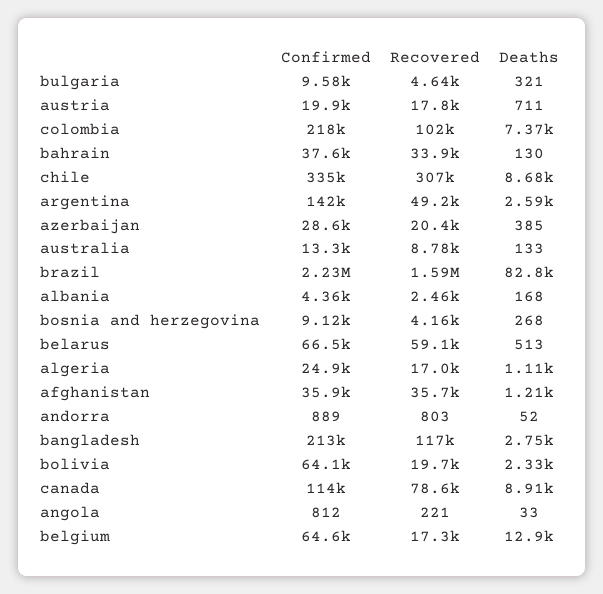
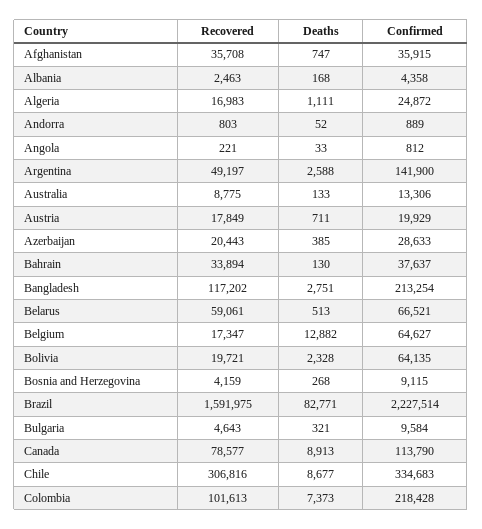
Deaths, afghanistan: 1210 -> 747

